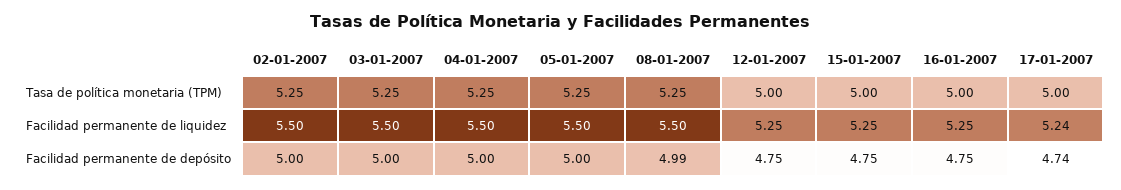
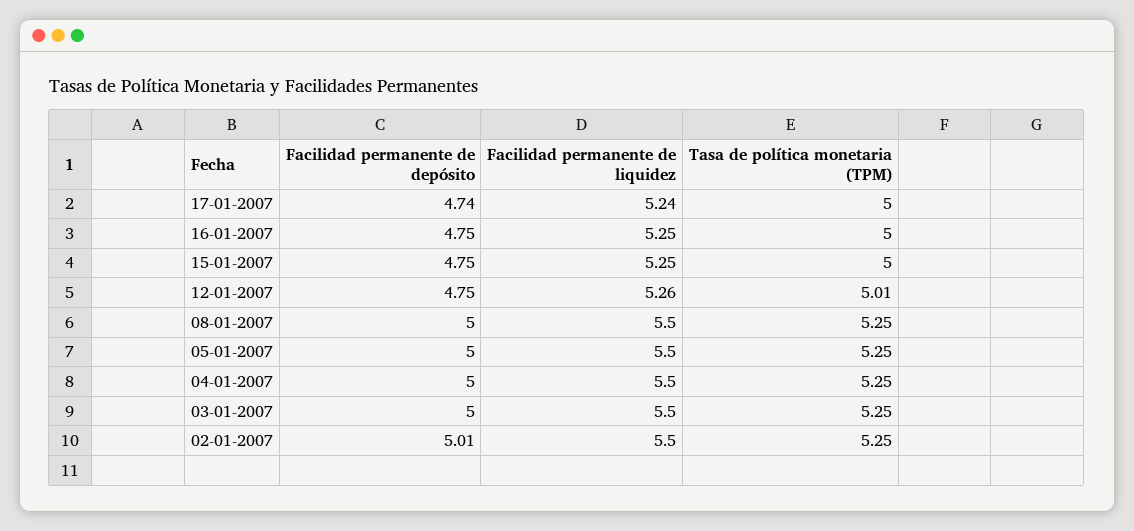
12-01-2007, Tasa de política monetaria (TPM): 5 -> 5.01
12-01-2007, Facilidad permanente de liquidez: 5.25 -> 5.26
02-01-2007, Facilidad permanente de depósito: 5 -> 5.01
08-01-2007, Facilidad permanente de depósito: 4.99 -> 5

